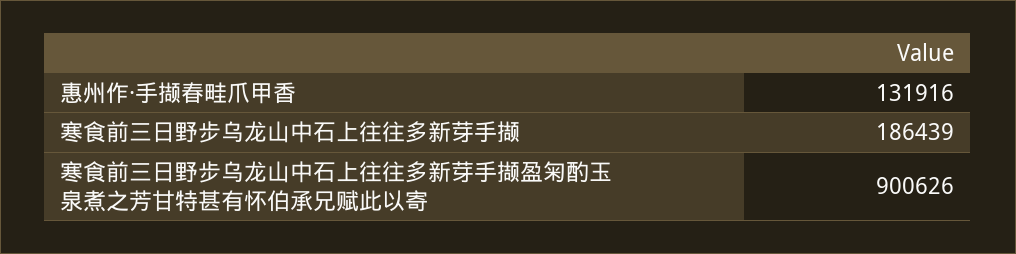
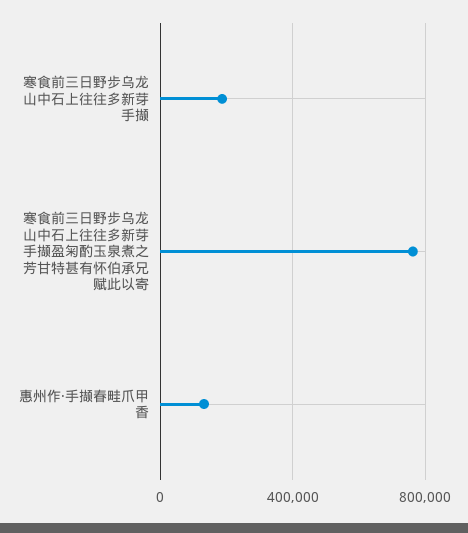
寒食前三日野步乌龙山中石上往往多新芽手撷盈匊酌玉泉煮之芳甘特甚有怀伯承兄赋此以寄: 900626 -> 750000

